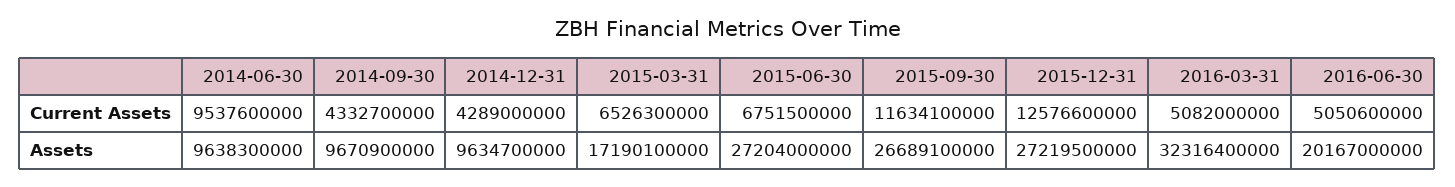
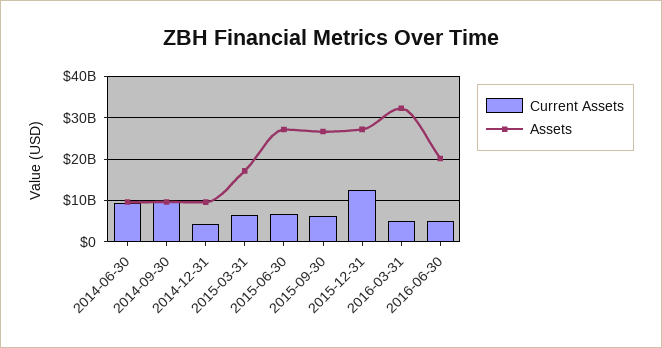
Current Assets, 2014-09-30: 4332700000 -> 10000000000
Current Assets, 2015-09-30: 11634100000 -> 6000000000

